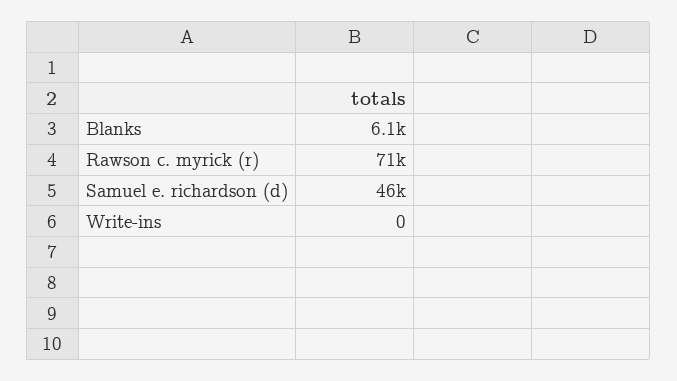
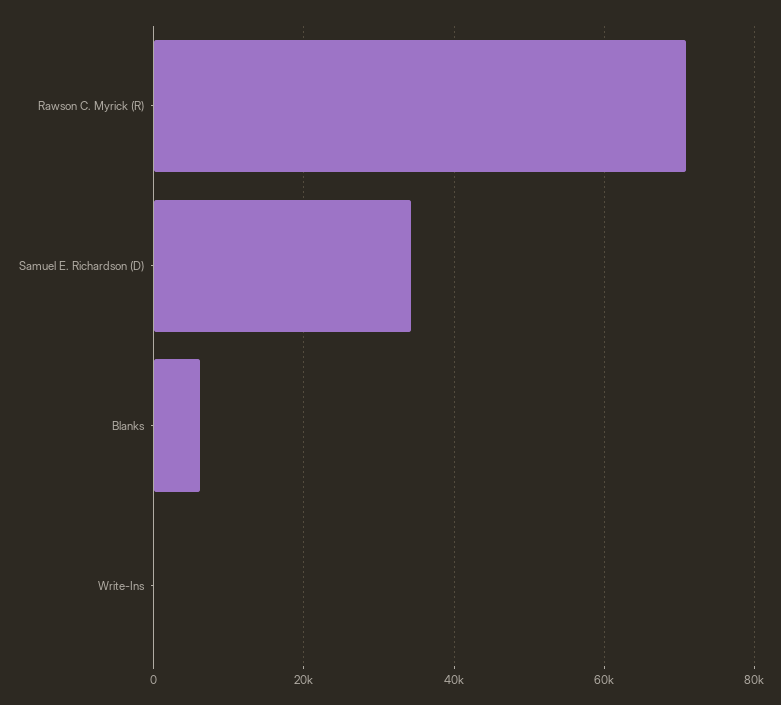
Samuel e. richardson (d): 46000 -> 34000

